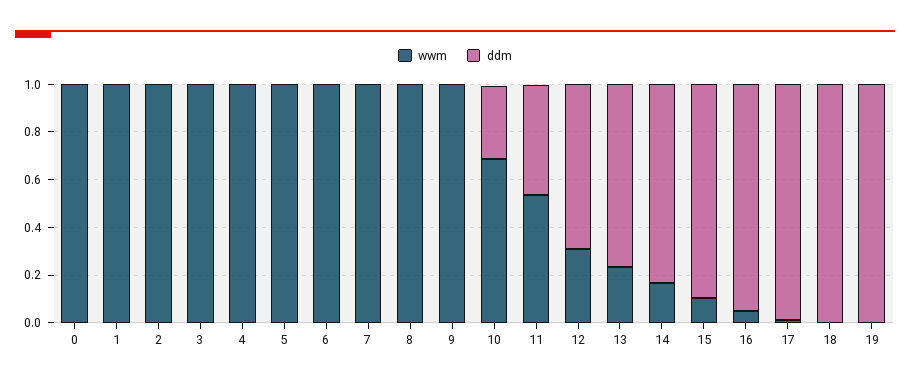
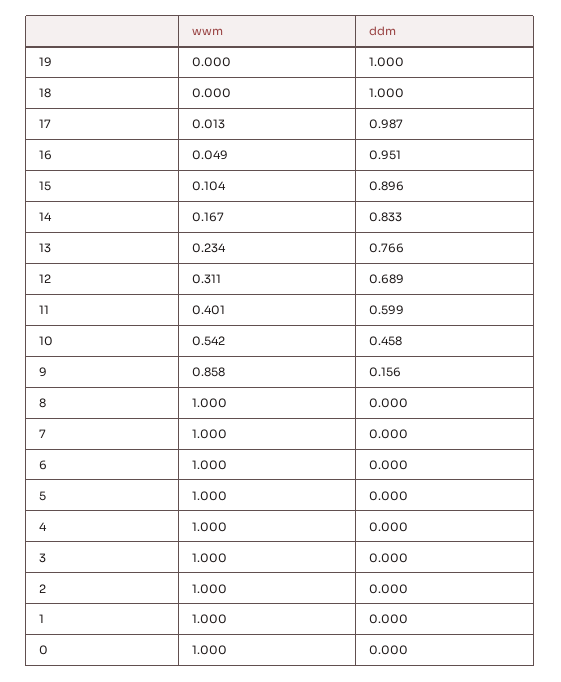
wwm, 9: 1 -> 0.858
ddm, 9: 0 -> 0.156
wwm, 10: 0.7 -> 0.542
ddm, 10: 0.3 -> 0.458
wwm, 11: 0.55 -> 0.401
ddm, 11: 0.45 -> 0.599

